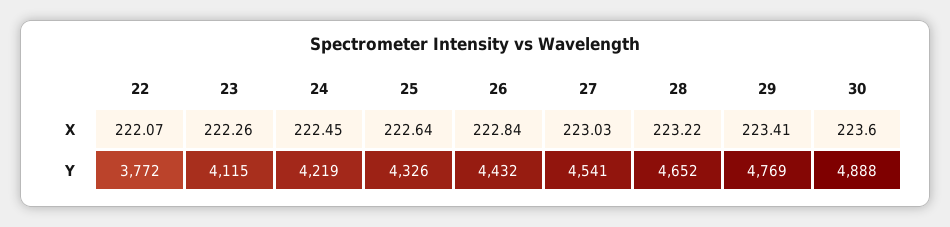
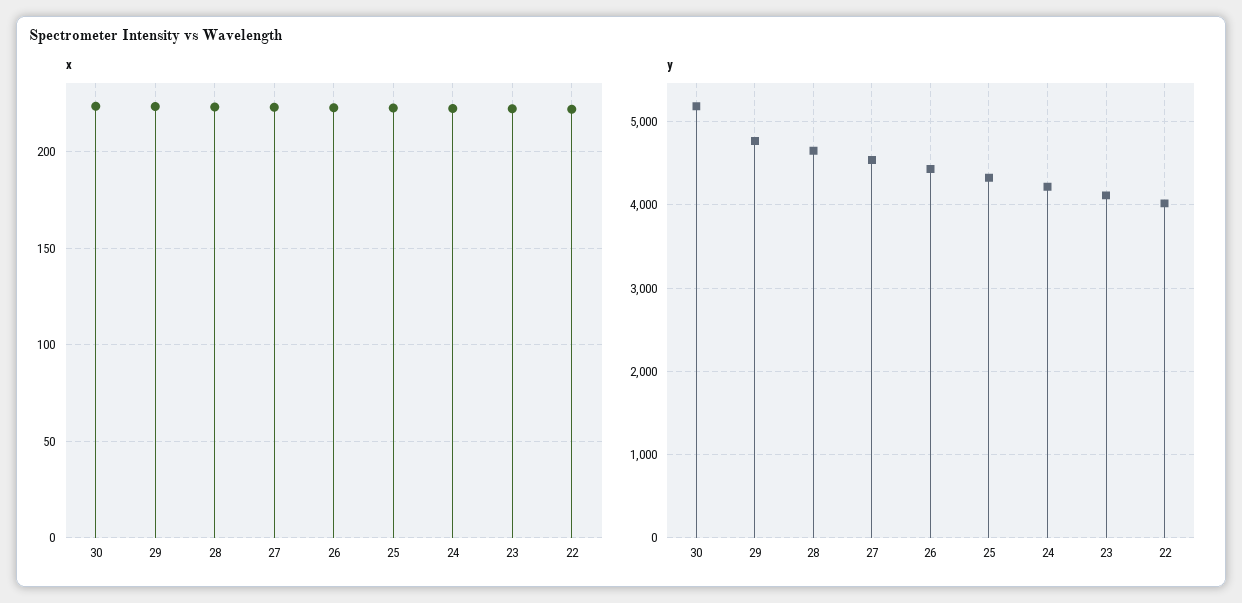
Y, 22: 3772 -> 4000
Y, 30: 4888 -> 5200

